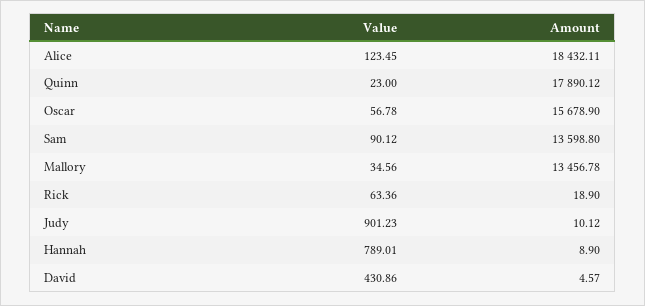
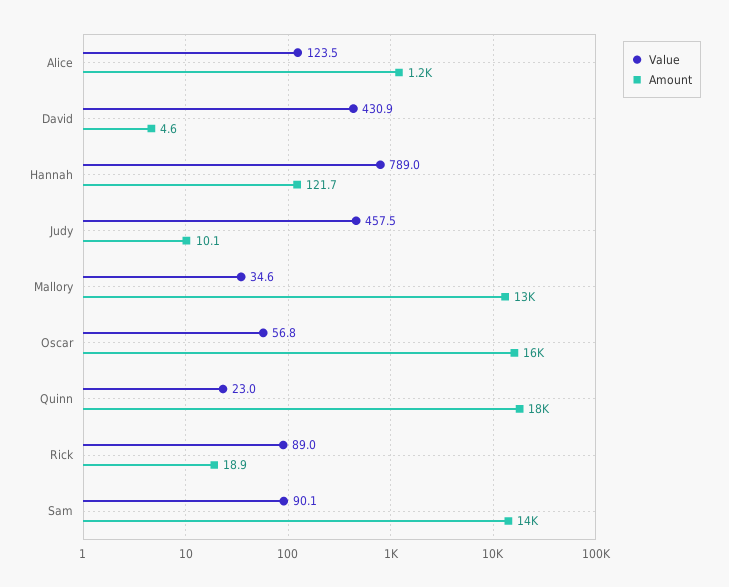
Amount, Alice: 18432.11 -> 1200
Value, Rick: 63.36 -> 89
Value, Judy: 901.23 -> 457.5
Amount, Hannah: 8.9 -> 121.7

